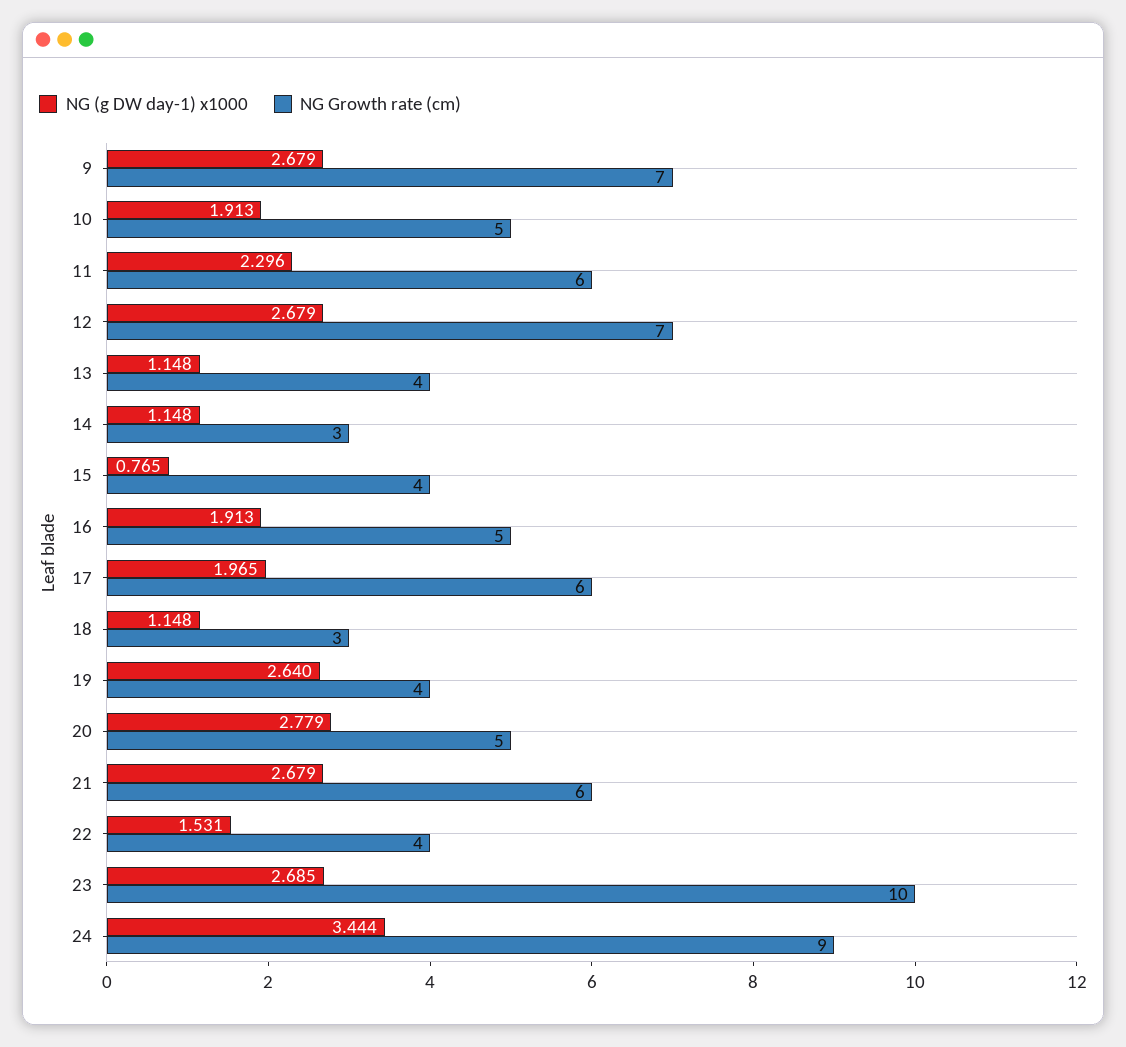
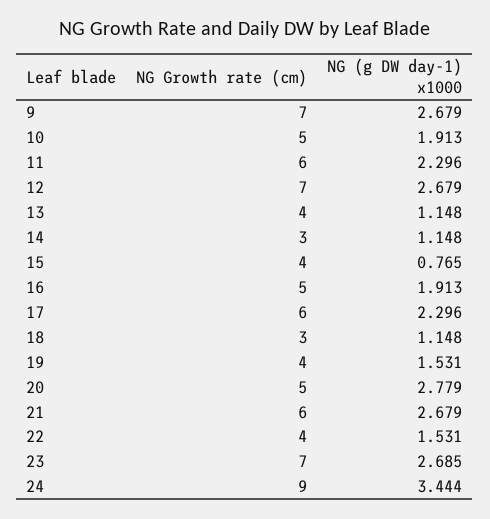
NG (g DW day-1) x1000, 17: 1.965 -> 2.296
NG (g DW day-1) x1000, 19: 2.64 -> 1.531
NG Growth rate (cm), 23: 10 -> 7

